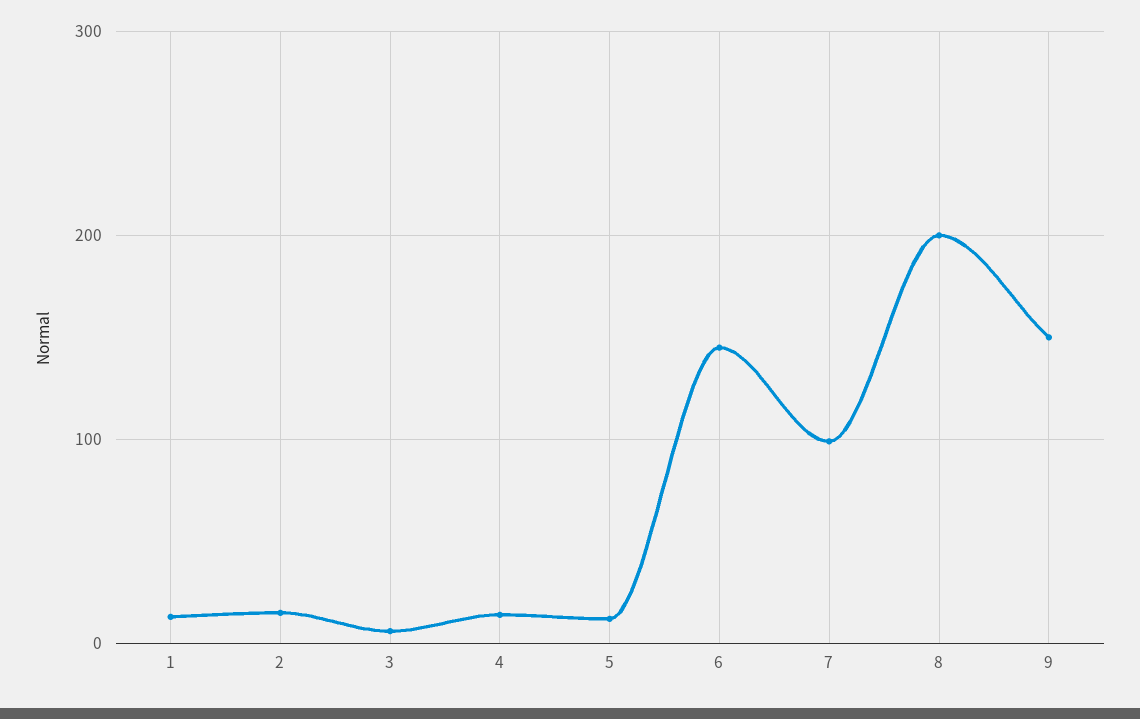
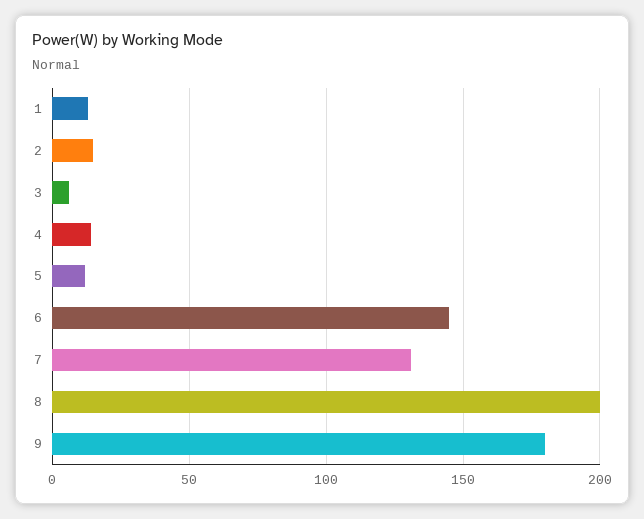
7: 100 -> 130
9: 150 -> 180

